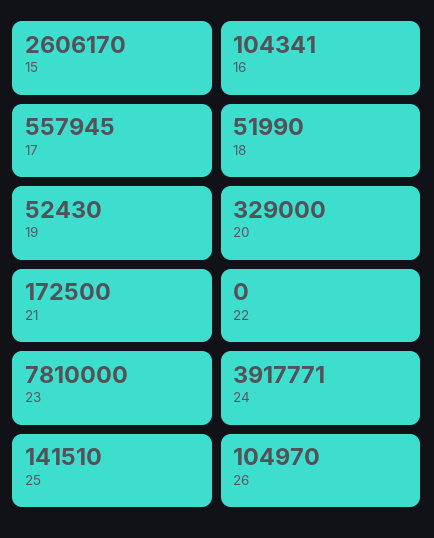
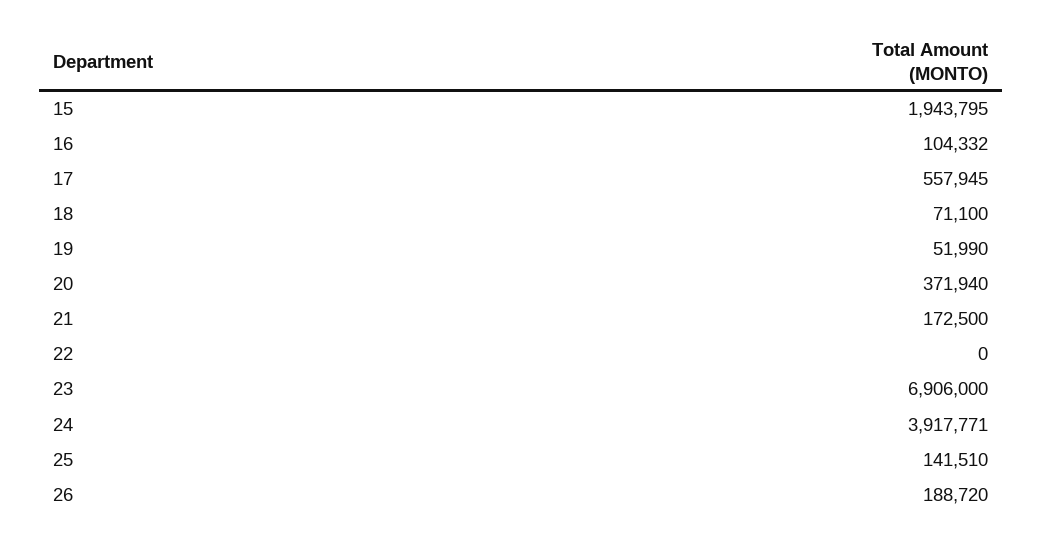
15: 2606170 -> 1943795
16: 104341 -> 104332
18: 51990 -> 71100
19: 52430 -> 51990
20: 329000 -> 371940
23: 7810000 -> 6906000
26: 104970 -> 188720

